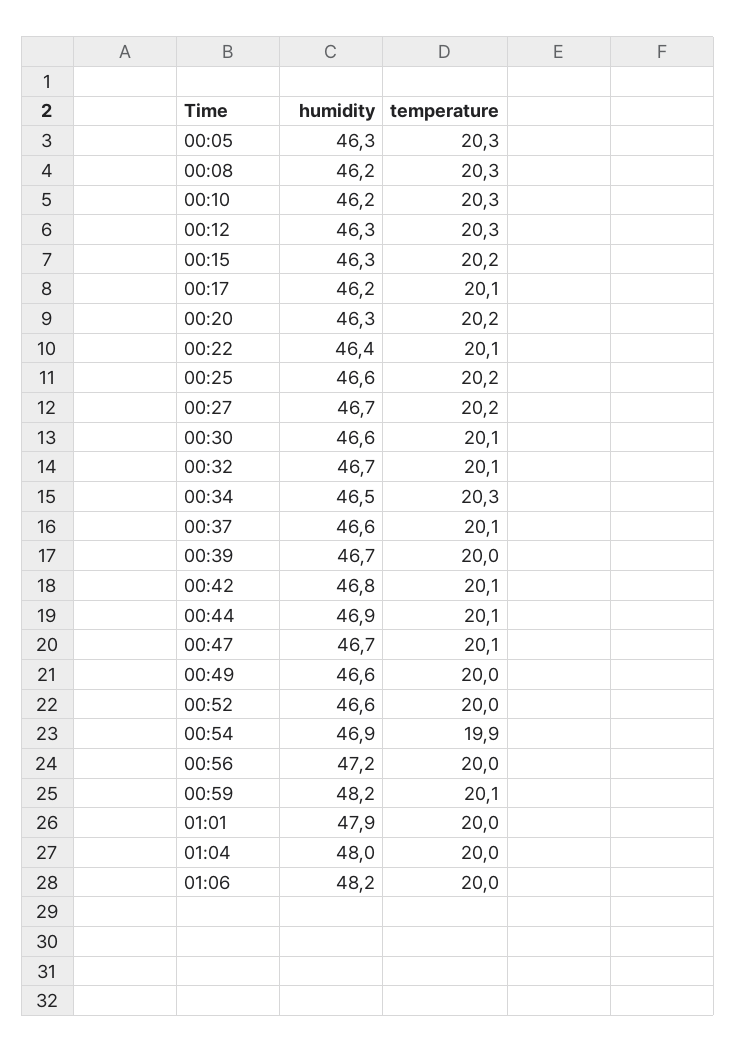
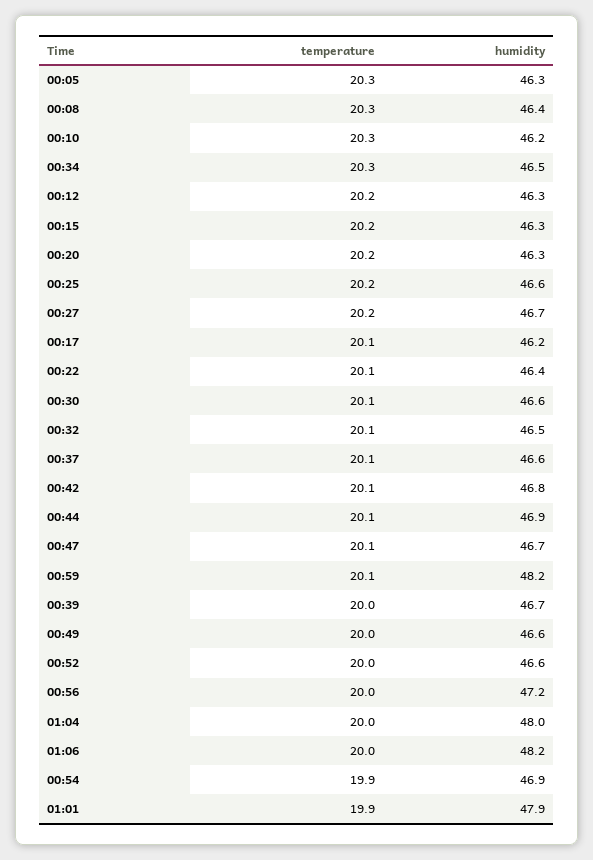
humidity, 00:08: 46.2 -> 46.4
temperature, 00:12: 20.3 -> 20.2
humidity, 00:32: 46.7 -> 46.5
temperature, 01:01: 20 -> 19.9

